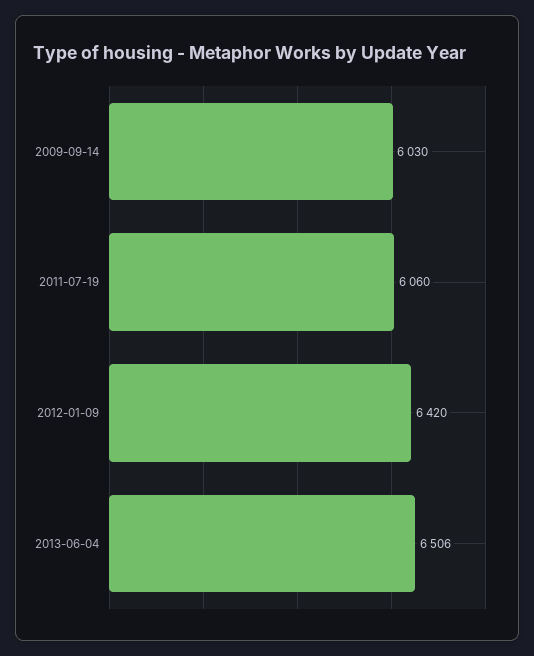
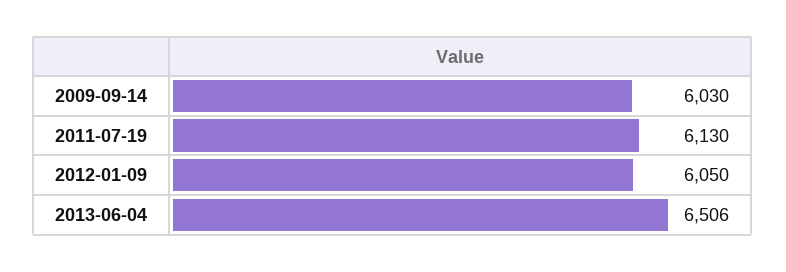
2011-07-19: 6060 -> 6130
2012-01-09: 6420 -> 6050

